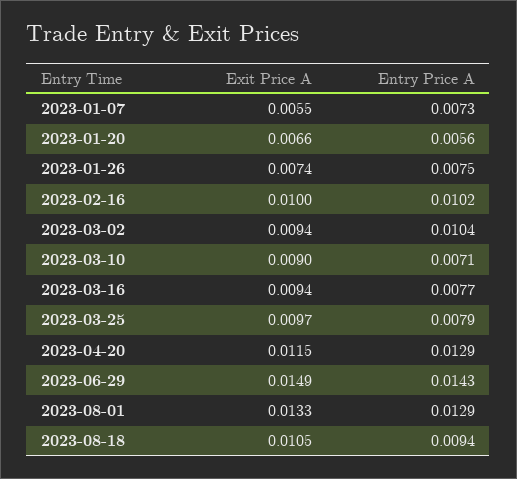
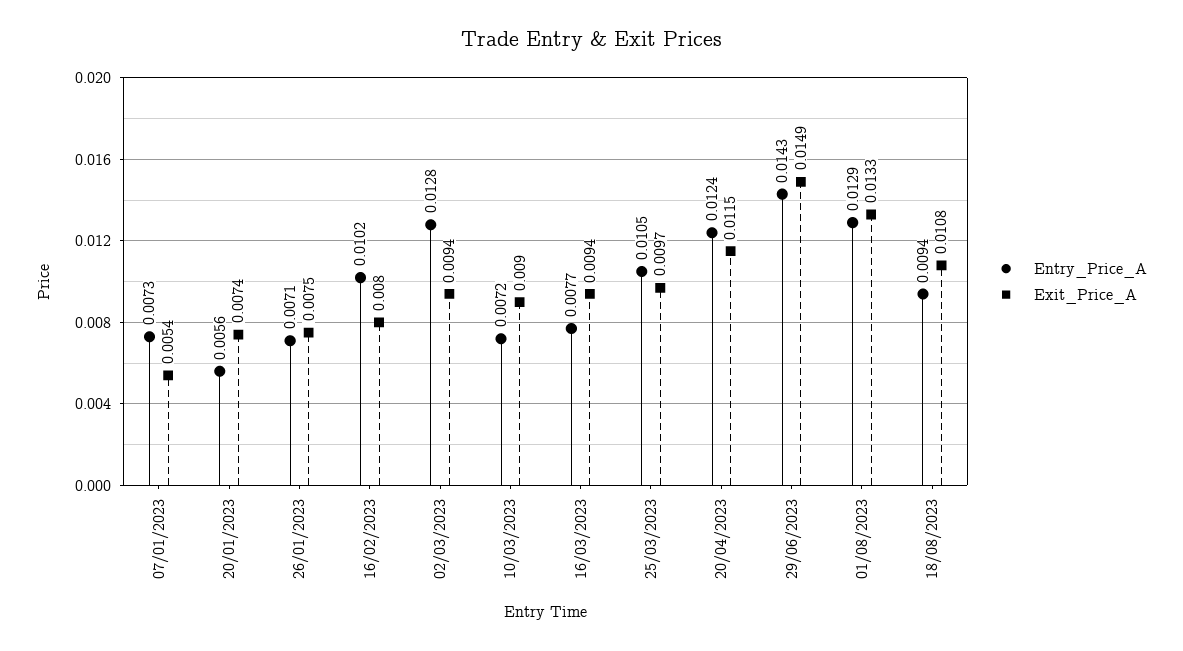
Exit Price A, 2023-01-07: 0.0055 -> 0.0054
Exit Price A, 2023-01-20: 0.0066 -> 0.0074
Exit Price A, 2023-01-26: 0.0074 -> 0.0075
Entry Price A, 2023-01-26: 0.0075 -> 0.0071
Exit Price A, 2023-02-16: 0.01 -> 0.008
Entry Price A, 2023-03-02: 0.0104 -> 0.0128
Entry Price A, 2023-03-10: 0.0071 -> 0.0072
Entry Price A, 2023-03-25: 0.0079 -> 0.0105
Entry Price A, 2023-04-20: 0.0129 -> 0.0124
Exit Price A, 2023-08-18: 0.0105 -> 0.0108

